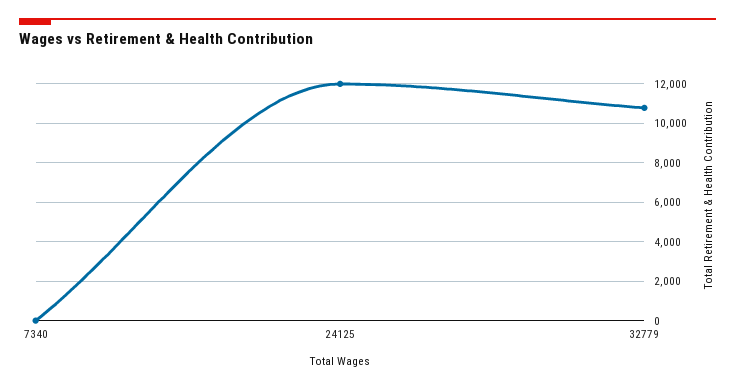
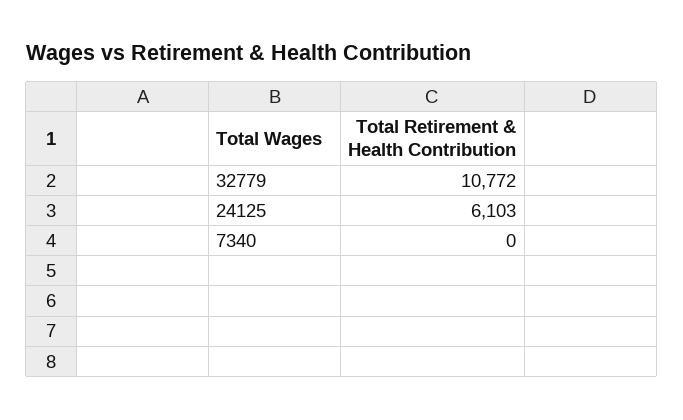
24125: 12000 -> 6103

